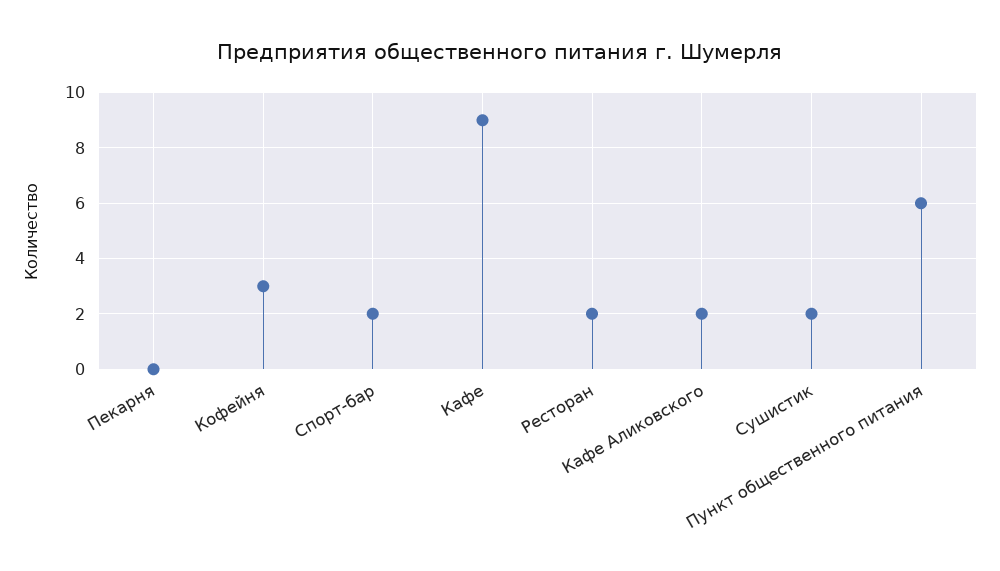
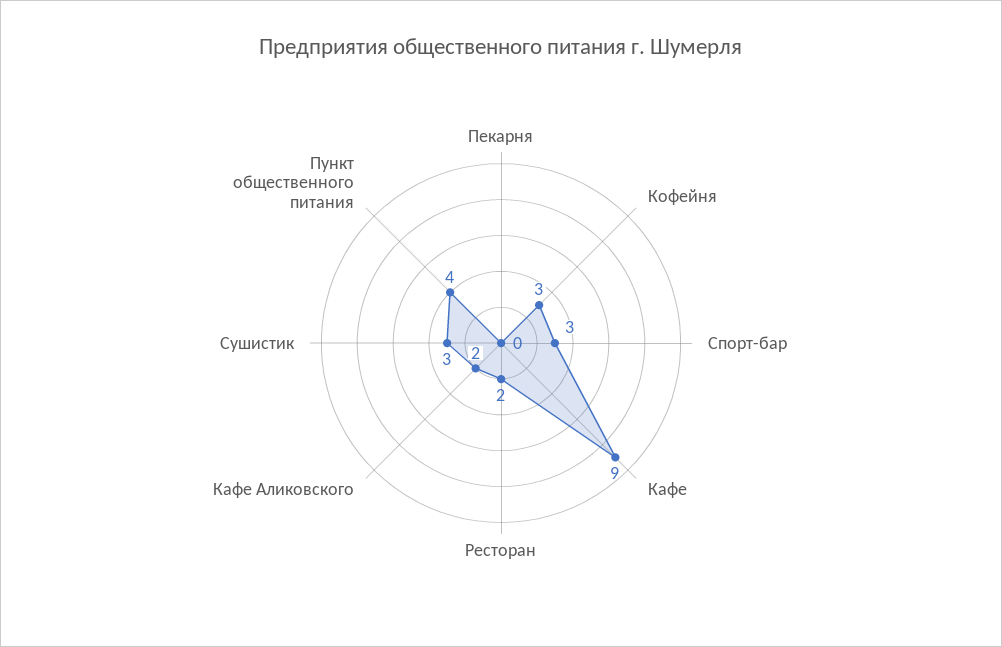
Спорт-бар: 2 -> 3
Сушистик: 2 -> 3
Пункт общественного питания: 6 -> 4

